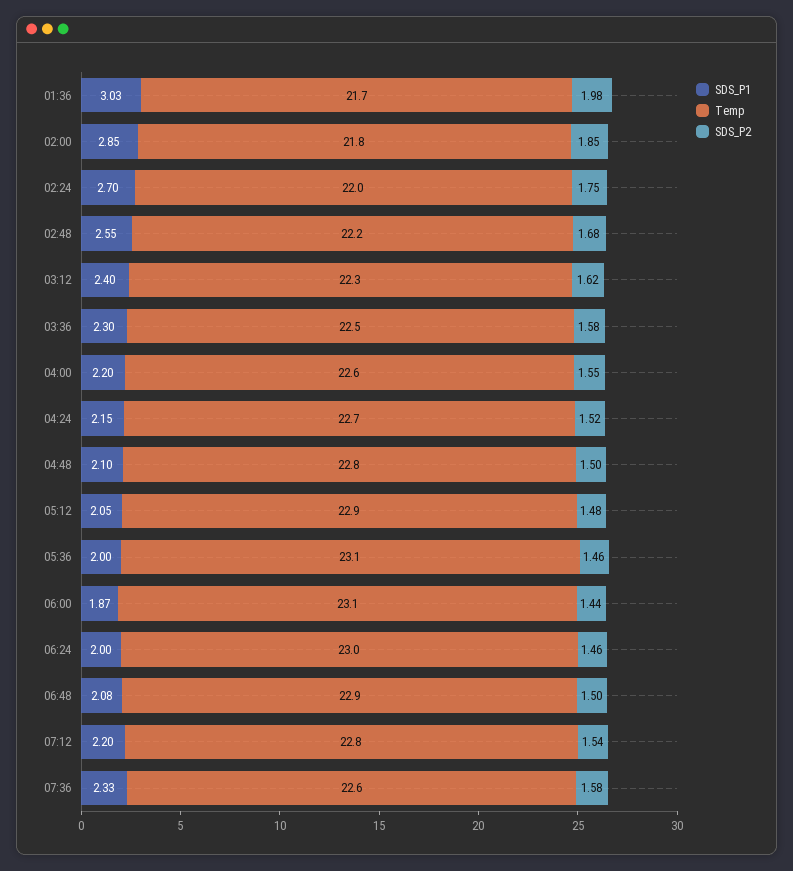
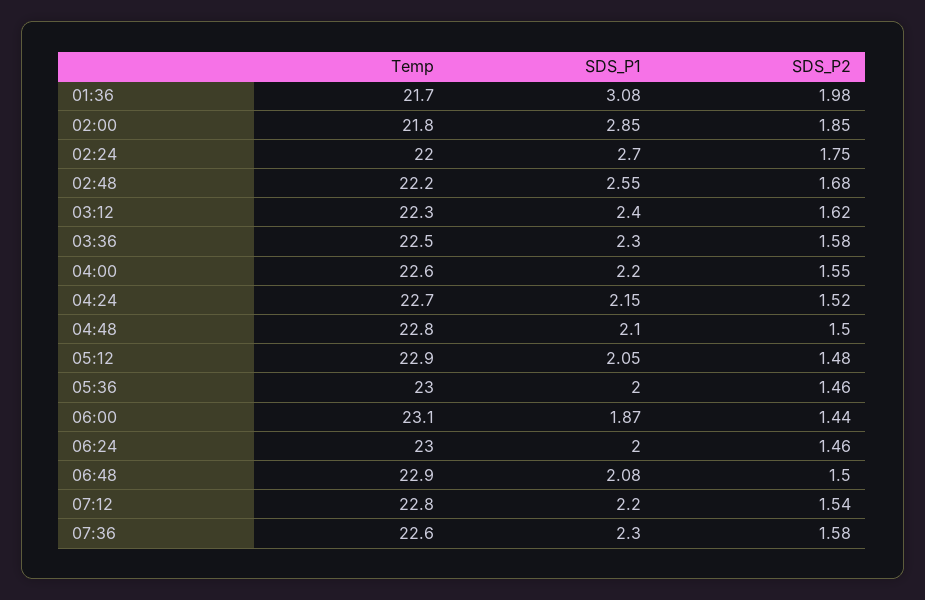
SDS_P1, 01:36: 3.03 -> 3.08
Temp, 05:36: 23.1 -> 23
SDS_P1, 07:36: 2.33 -> 2.3

